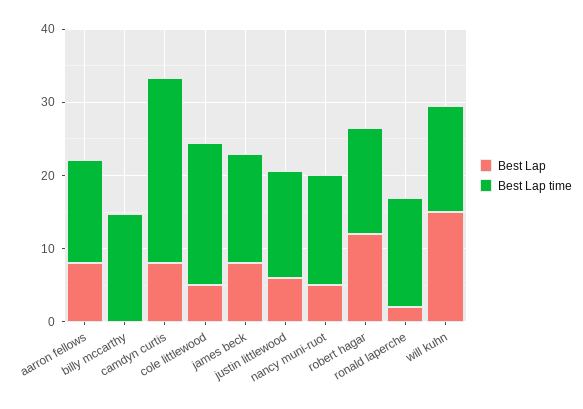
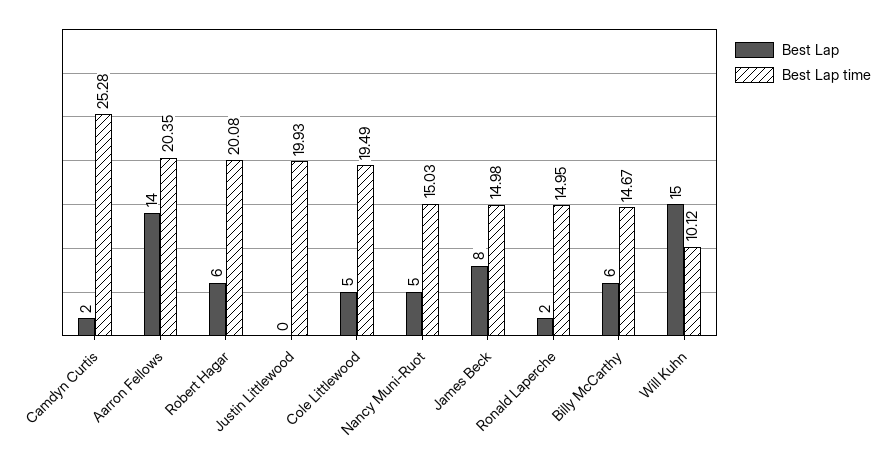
Best Lap, aarron fellows: 8 -> 14
Best Lap time, aarron fellows: 14 -> 20.35
Best Lap, billy mccarthy: 0 -> 6
Best Lap, camdyn curtis: 8 -> 2
Best Lap, justin littlewood: 6 -> 0
Best Lap time, justin littlewood: 14 -> 19.93
Best Lap, robert hagar: 12 -> 6
Best Lap time, robert hagar: 14 -> 20.08
Best Lap time, will kuhn: 14 -> 10.12

